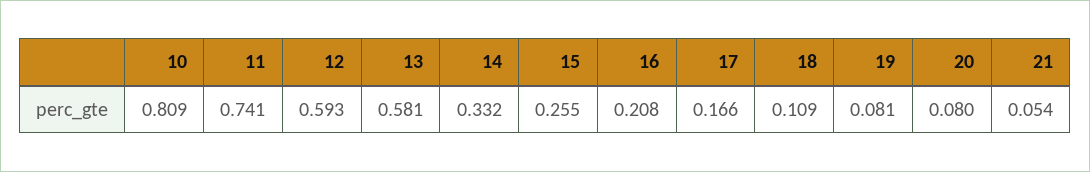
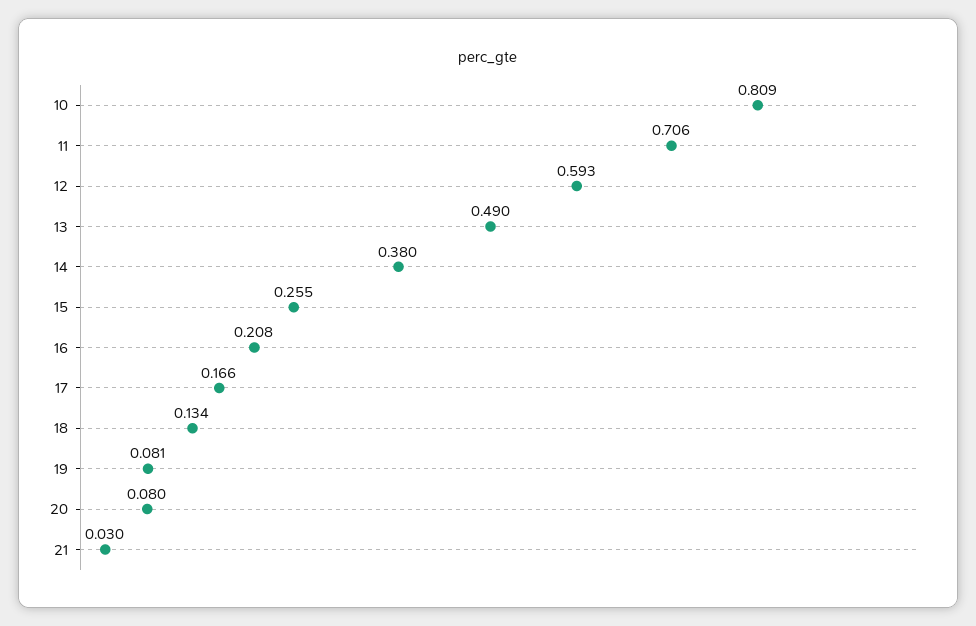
11: 0.741 -> 0.706
13: 0.581 -> 0.49
14: 0.332 -> 0.38
18: 0.109 -> 0.134
21: 0.054 -> 0.03

